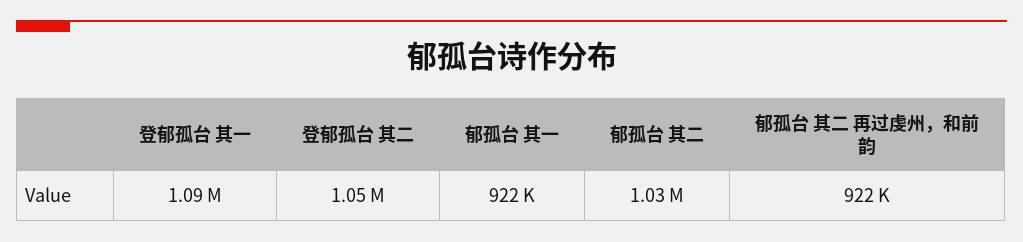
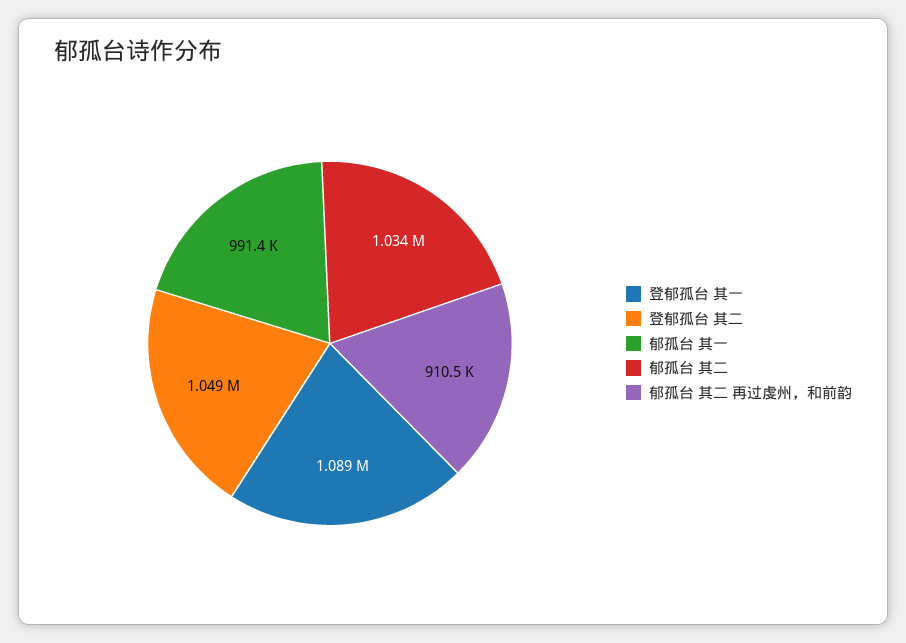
郁孤台 其一: 922000 -> 991400
郁孤台 其二 再过虔州，和前韵: 922000 -> 910500

